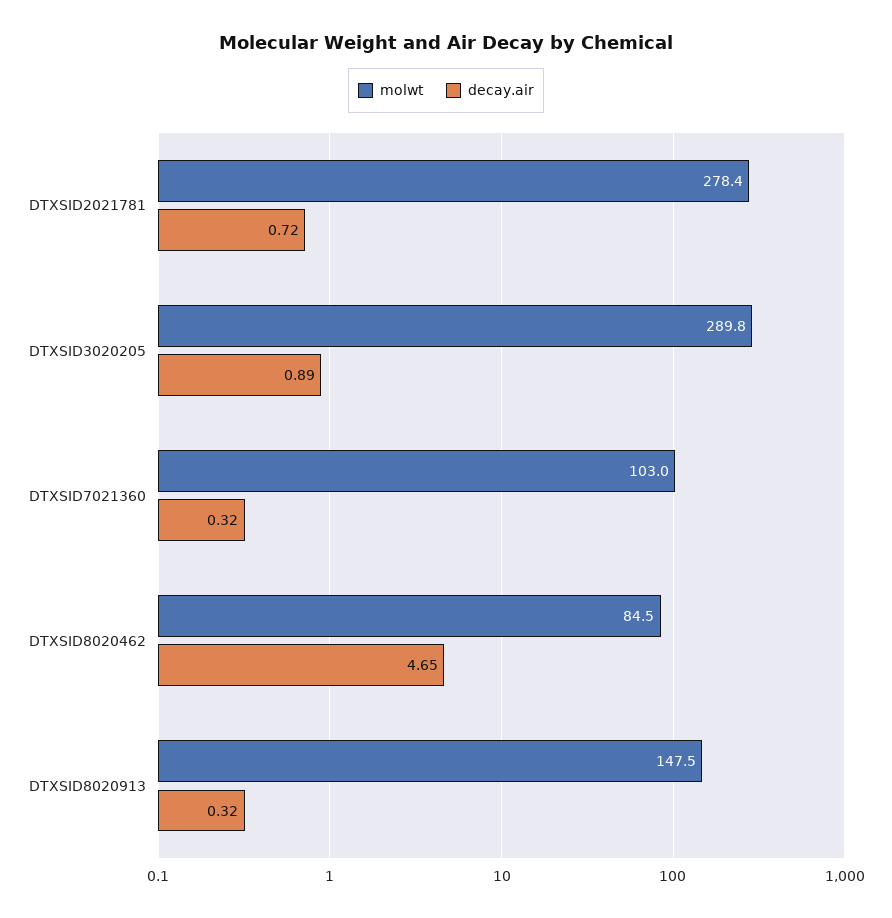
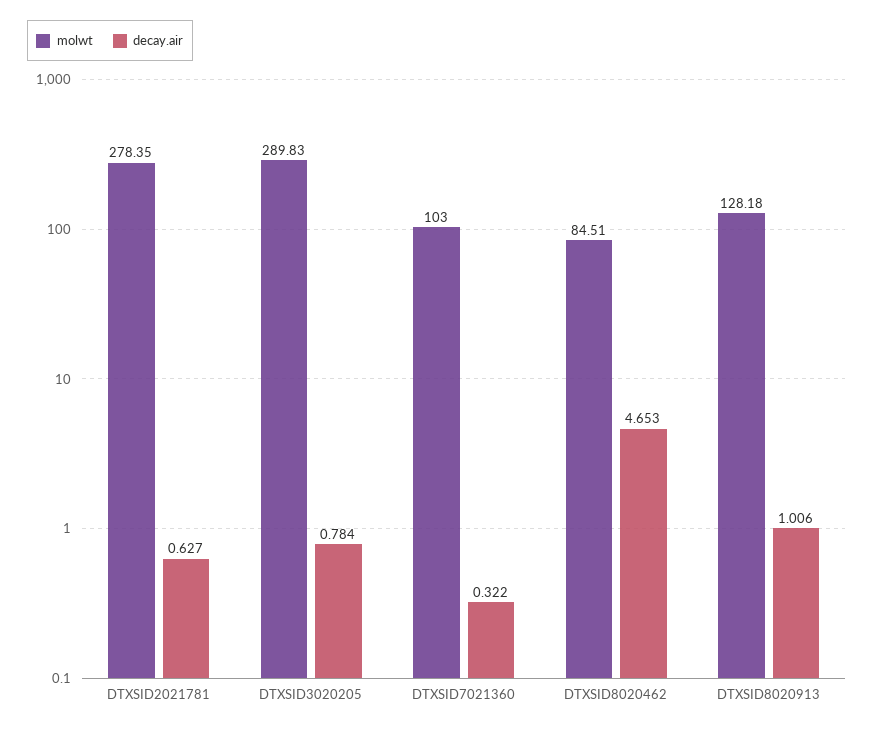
decay.air, DTXSID2021781: 0.72 -> 0.627
decay.air, DTXSID3020205: 0.89 -> 0.784
molwt, DTXSID8020913: 147.5 -> 128.18
decay.air, DTXSID8020913: 0.32 -> 1.006

